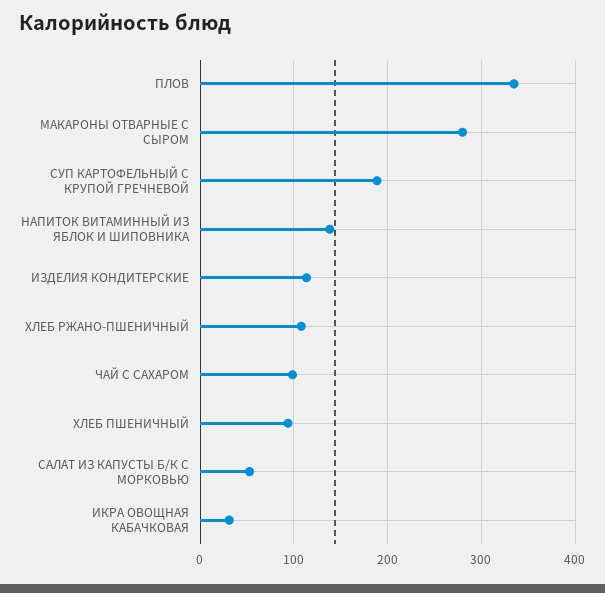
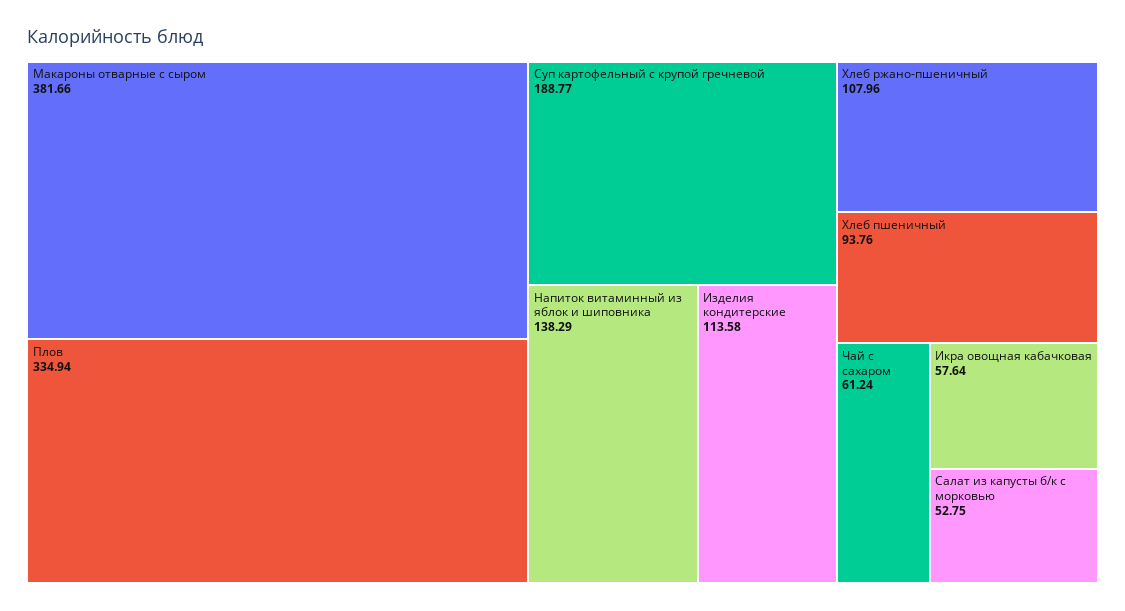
МАКАРОНЫ ОТВАРНЫЕ С СЫРОМ: 280 -> 381.66
ЧАЙ С САХАРОМ: 100 -> 61.24
ИКРА ОВОЩНАЯ КАБАЧКОВАЯ: 30 -> 57.64

